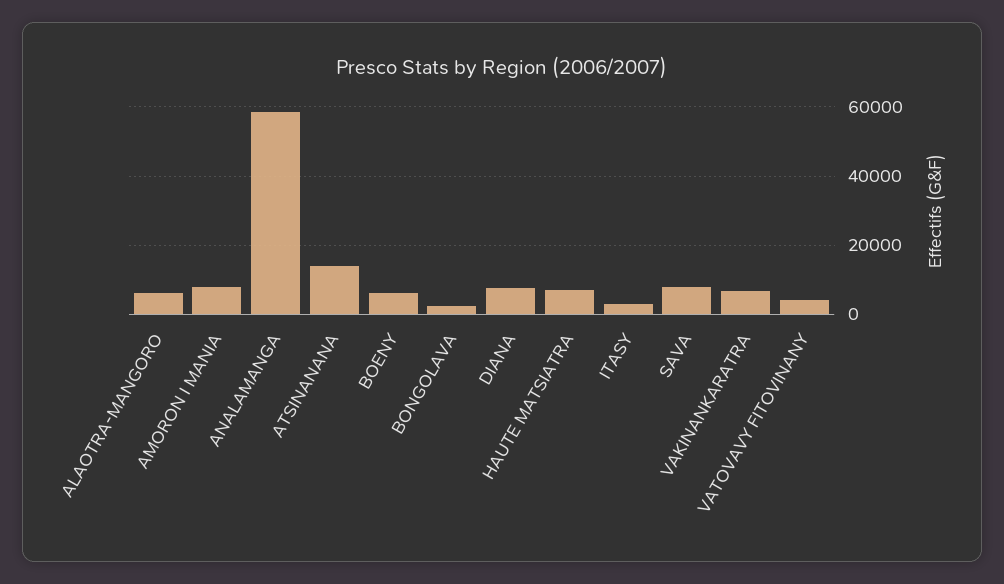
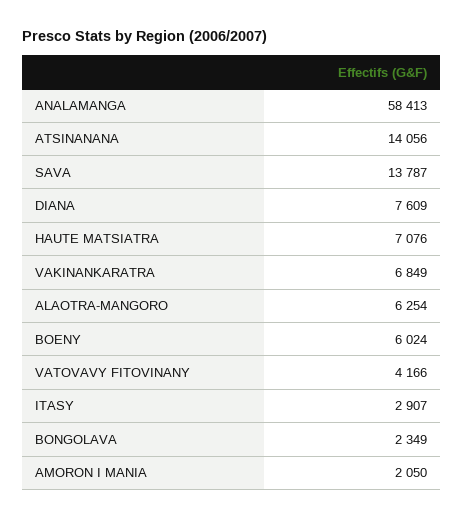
AMORON I MANIA: 8000 -> 2050
SAVA: 8000 -> 13787

